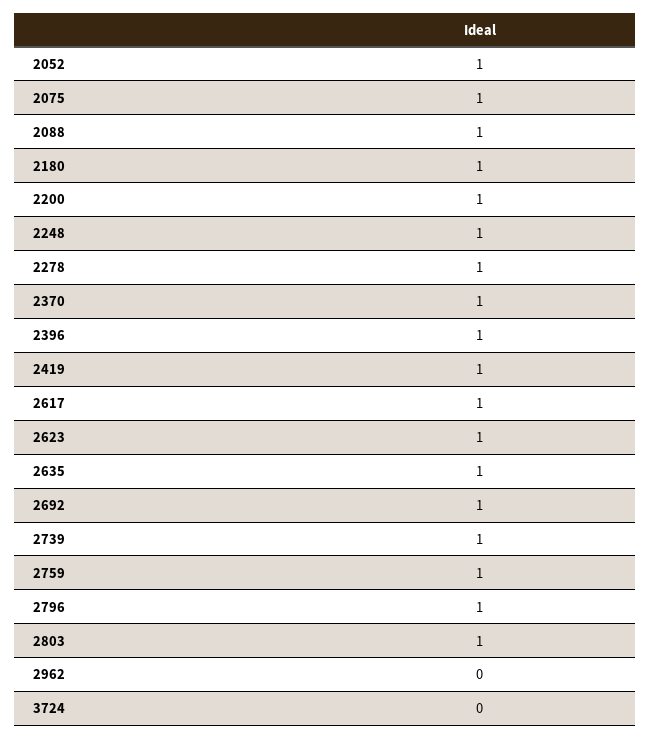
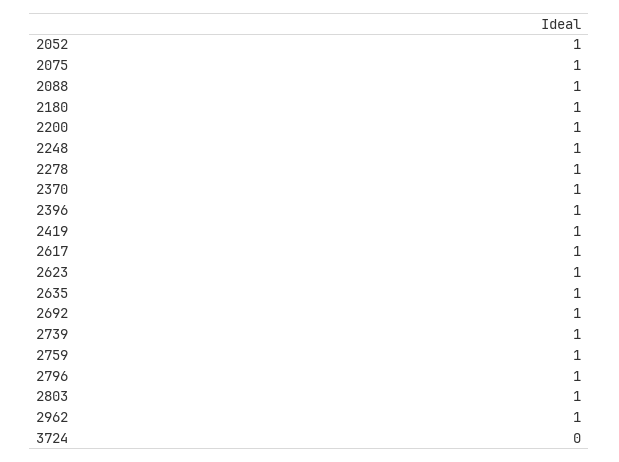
2962: 0 -> 1

